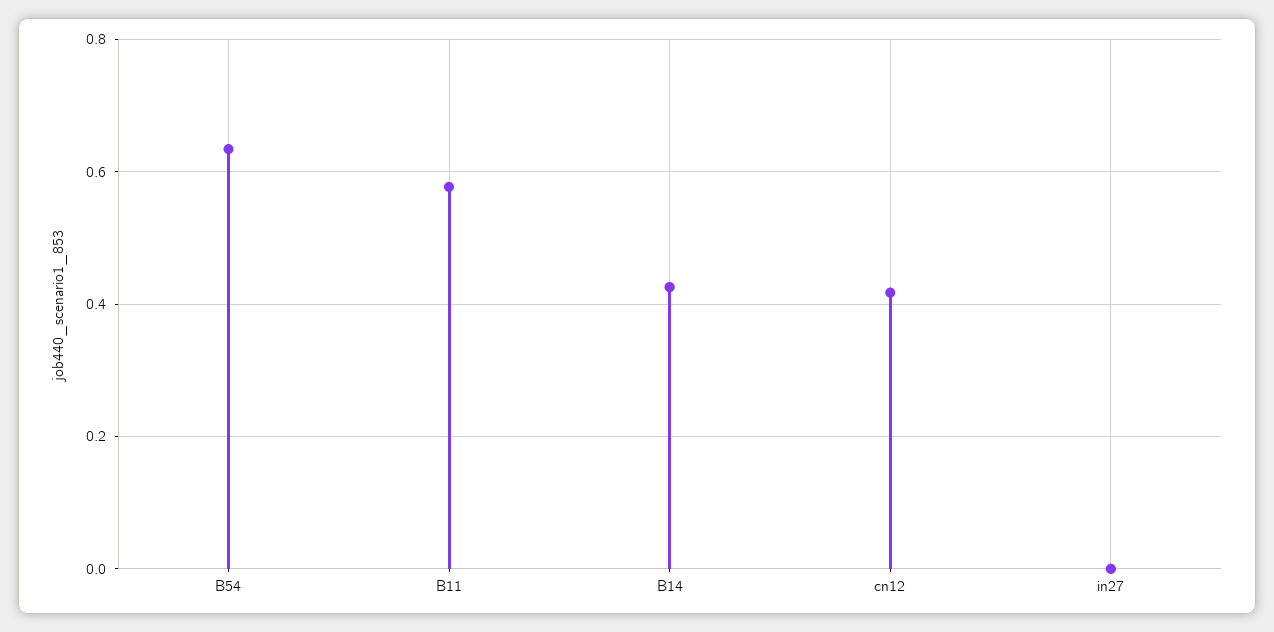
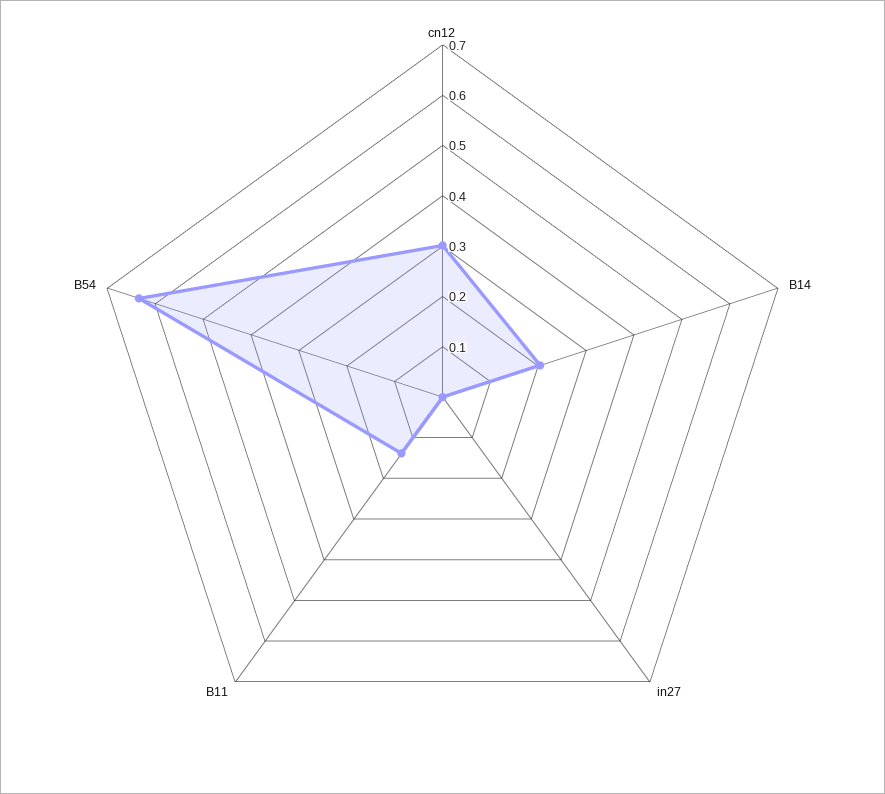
B11: 0.58 -> 0.14
B14: 0.42 -> 0.2
cn12: 0.42 -> 0.3

